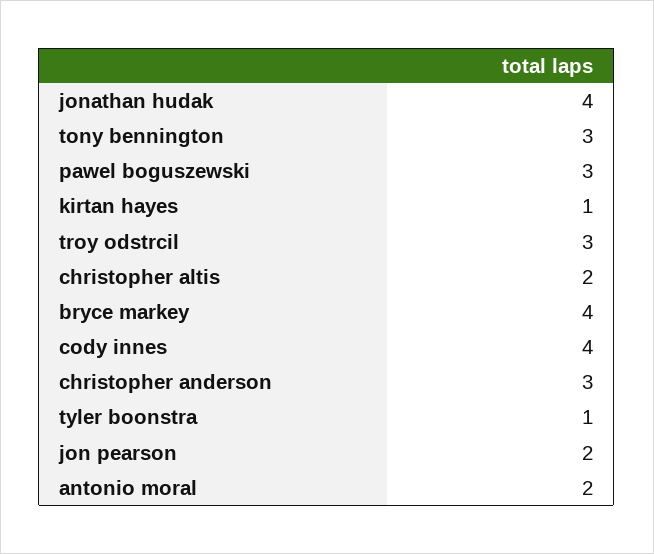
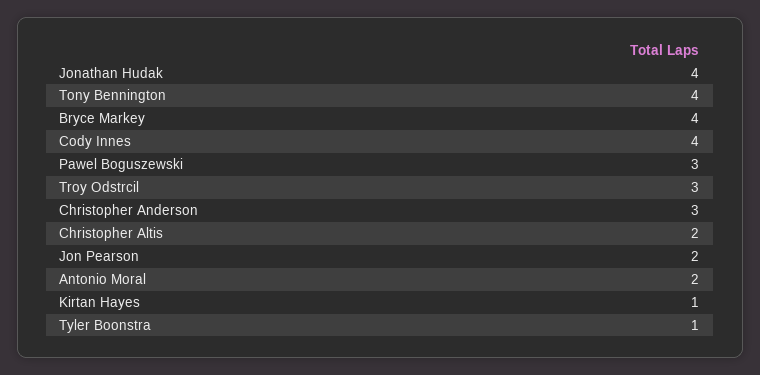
tony bennington: 3 -> 4

